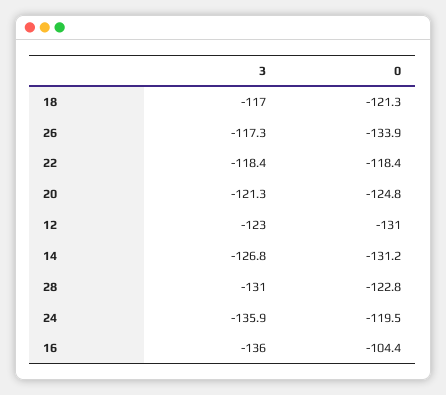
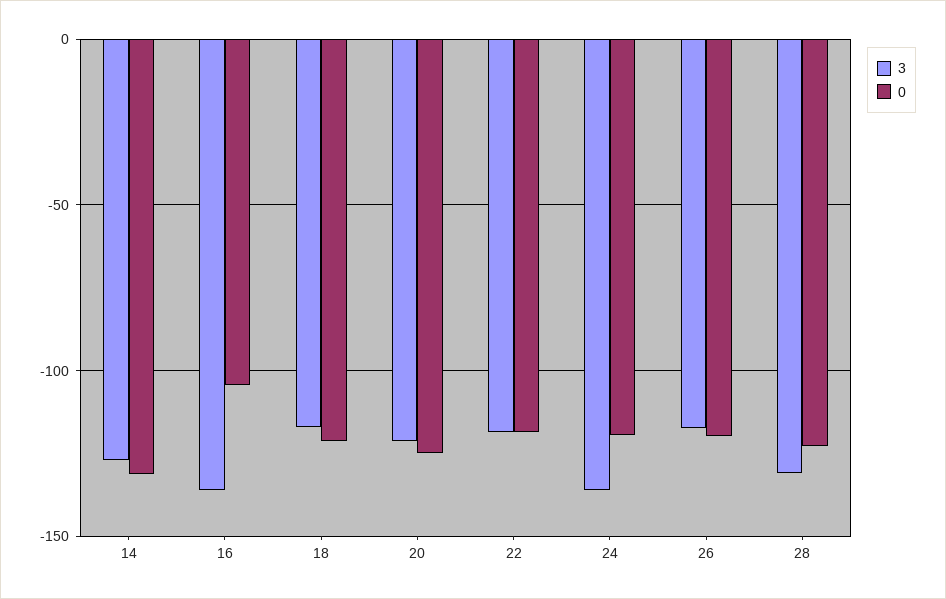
0, 26: -133.9 -> -120
3, 12: -123 -> none
0, 12: -131 -> none

